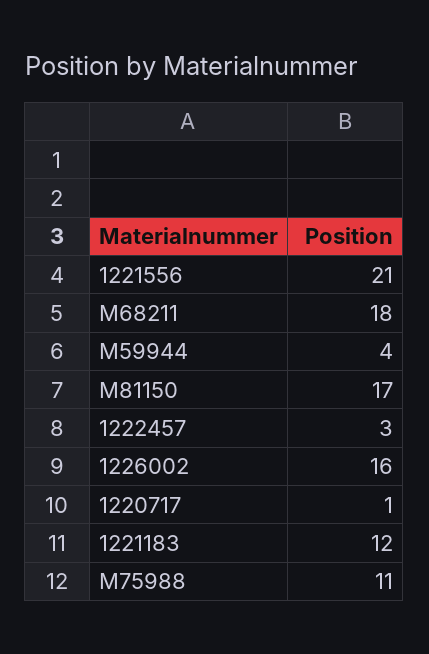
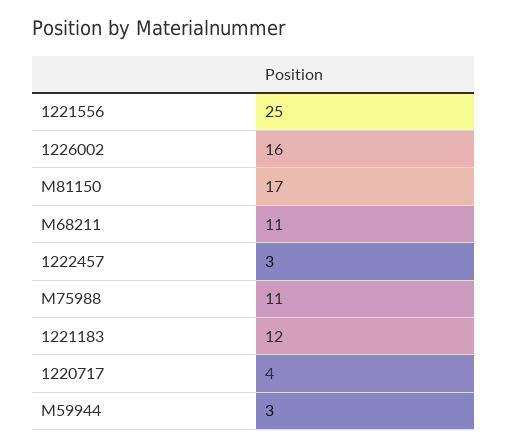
1221556: 21 -> 25
M68211: 18 -> 11
M59944: 4 -> 3
1220717: 1 -> 4

